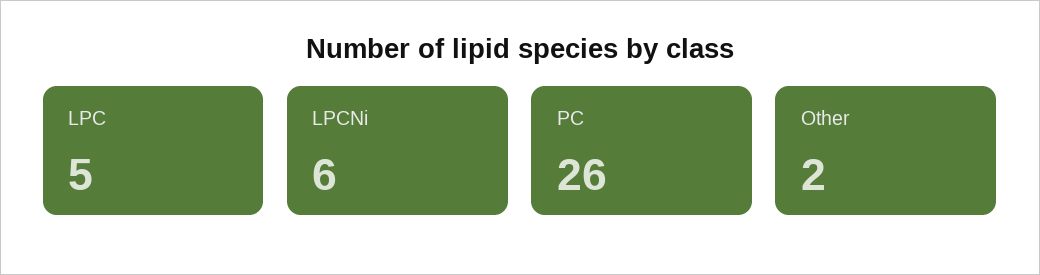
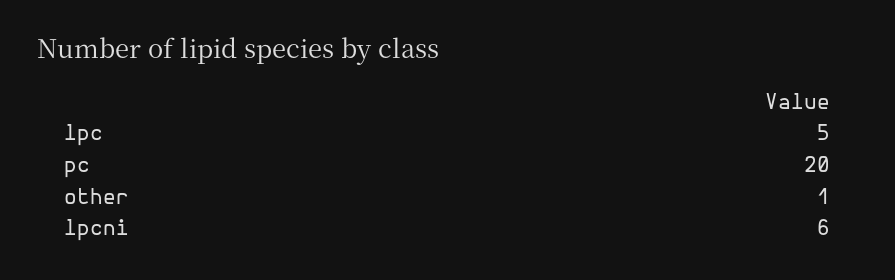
PC: 26 -> 20
Other: 2 -> 1

